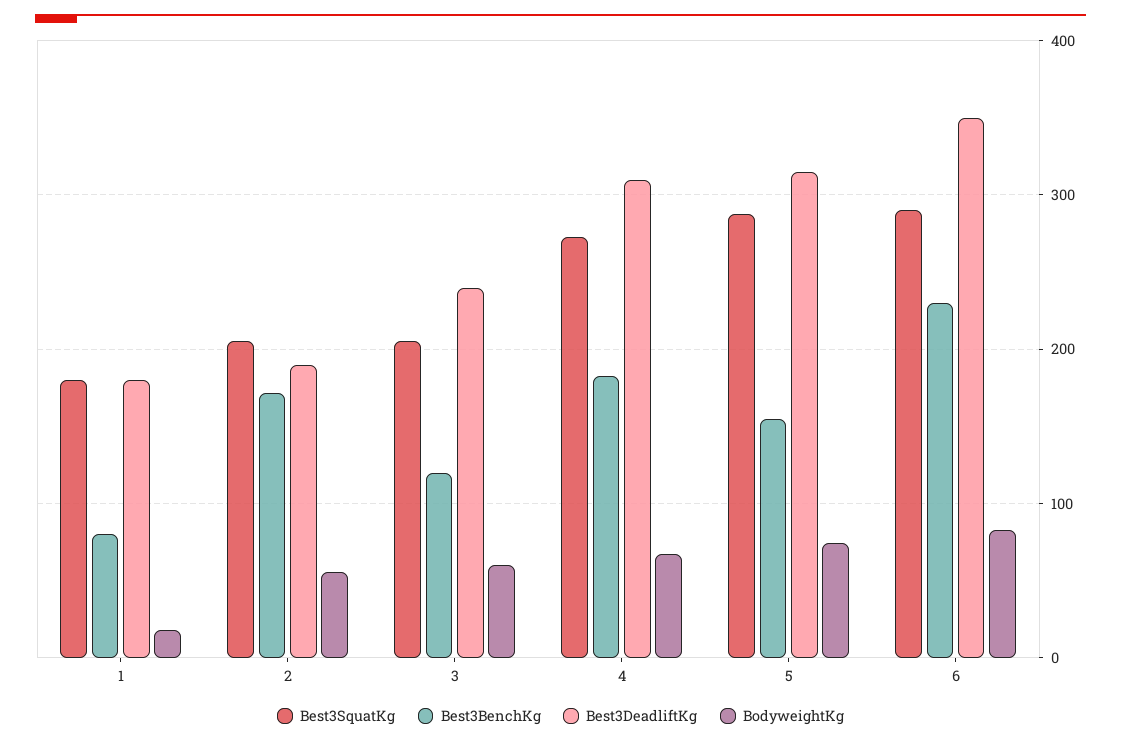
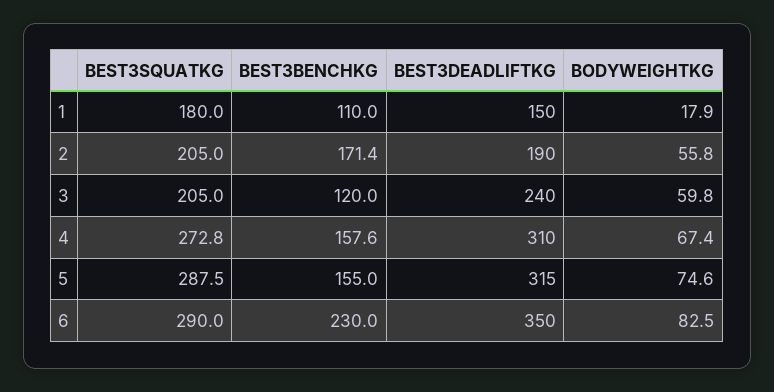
Best3BenchKg, 1: 80 -> 110
Best3DeadliftKg, 1: 180 -> 150
Best3BenchKg, 4: 180 -> 157.6

